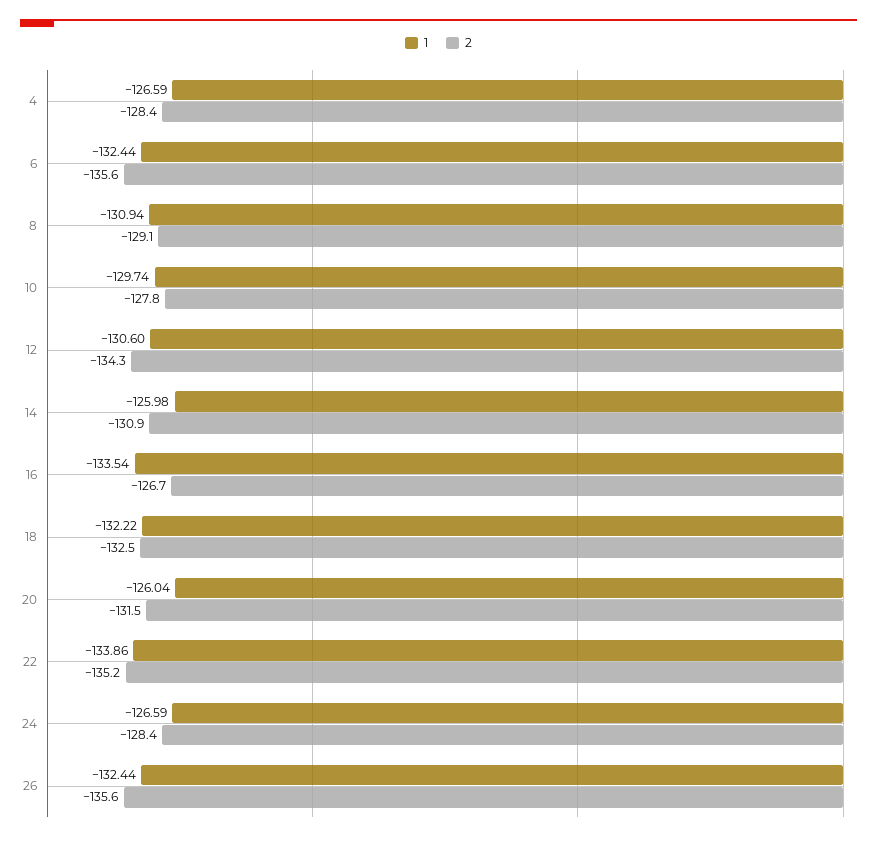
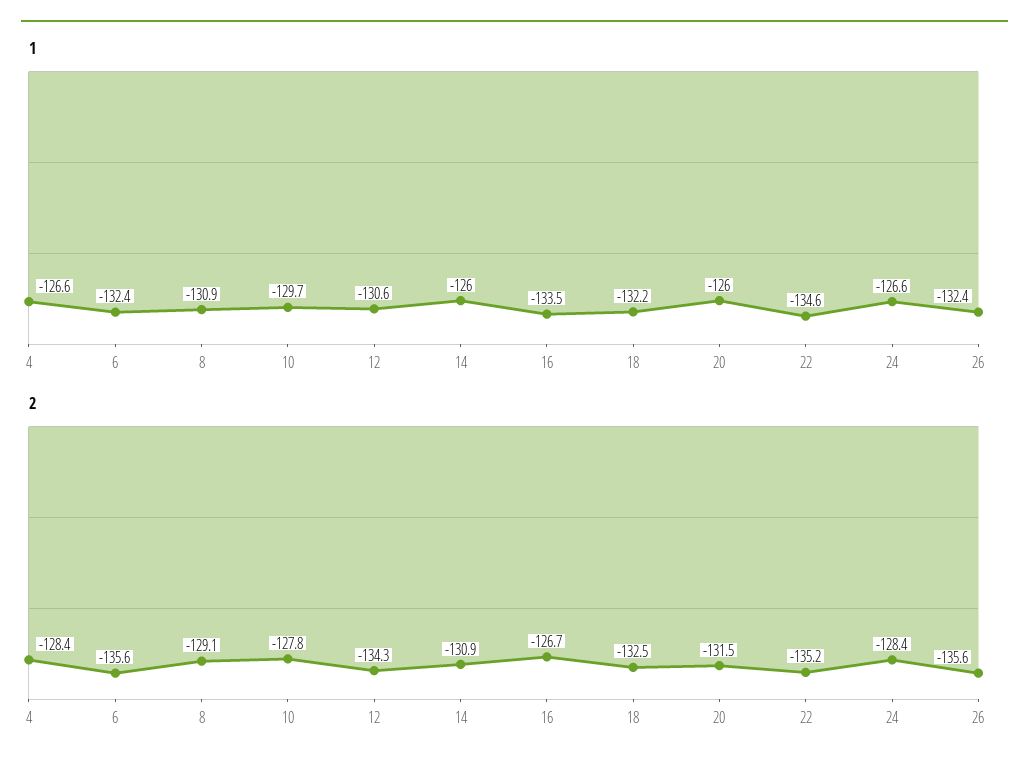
1, 22: -133.86 -> -134.6

